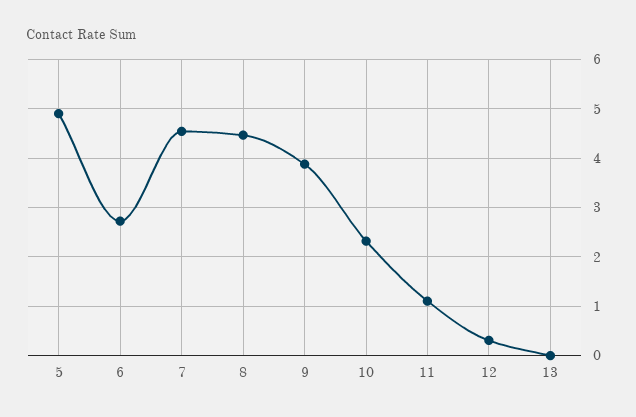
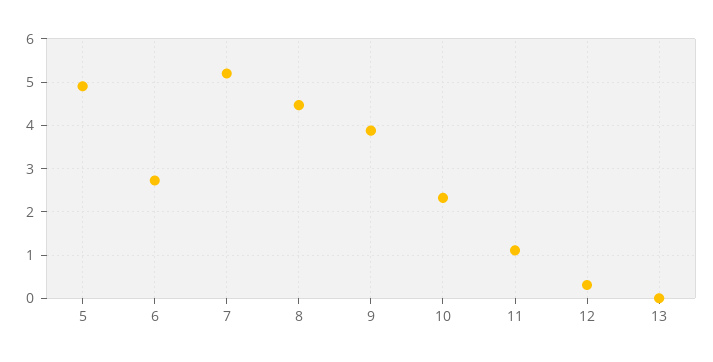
7: 4.6 -> 5.2

